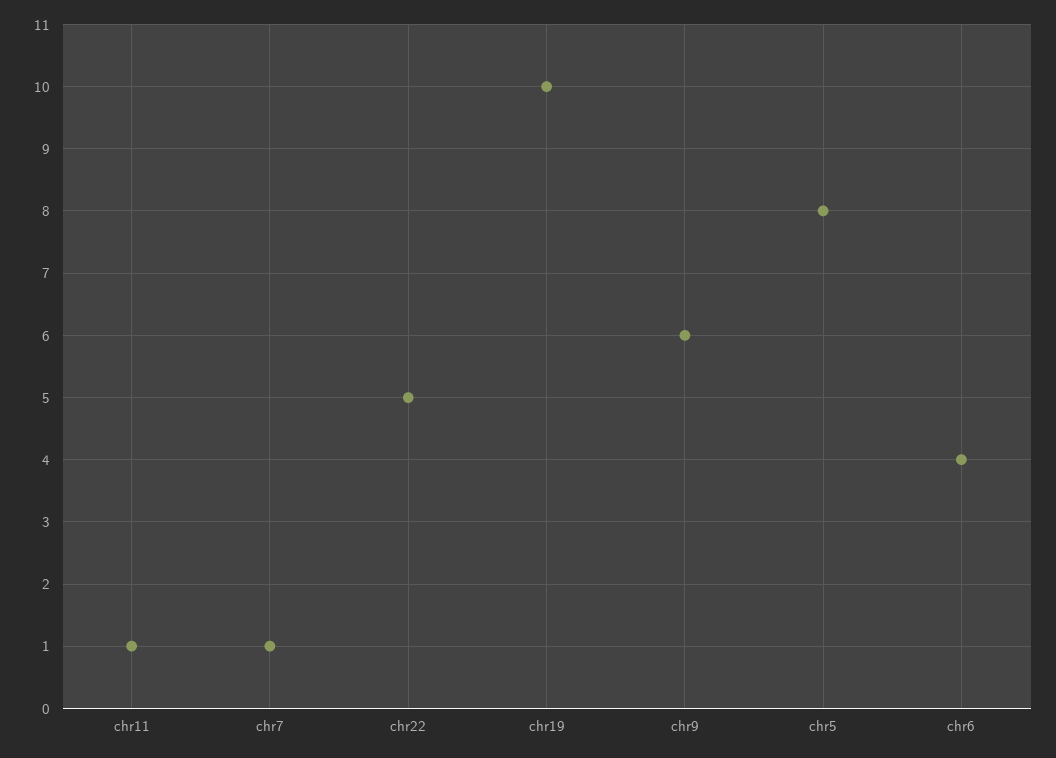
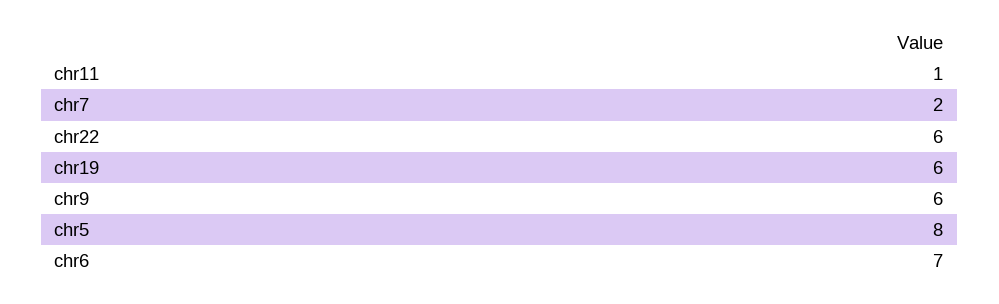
chr7: 1 -> 2
chr22: 5 -> 6
chr19: 10 -> 6
chr6: 4 -> 7

